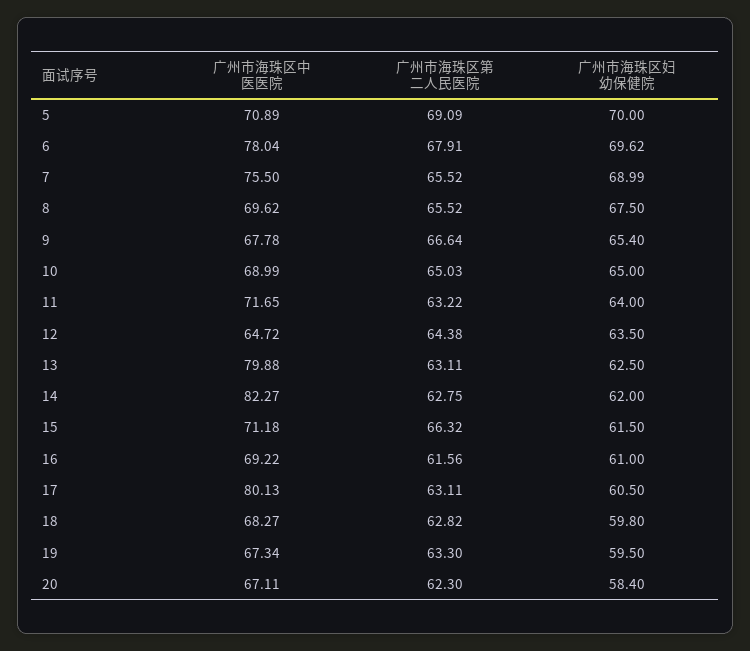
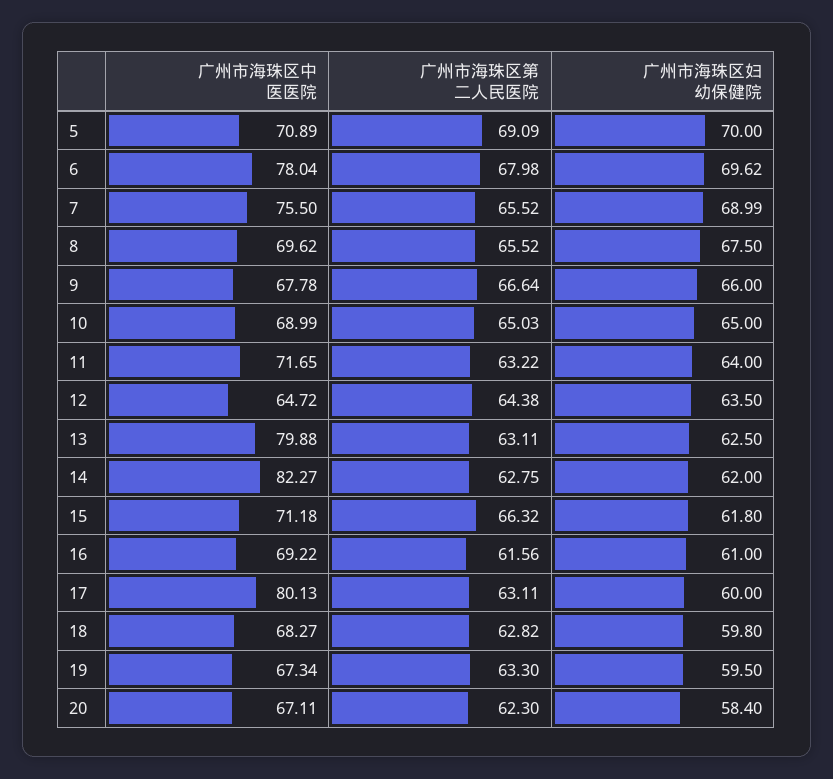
广州市海珠区第二人民医院, 6: 67.91 -> 67.98
广州市海珠区妇幼保健院, 9: 65.4 -> 66
广州市海珠区妇幼保健院, 15: 61.5 -> 61.8
广州市海珠区妇幼保健院, 17: 60.5 -> 60

